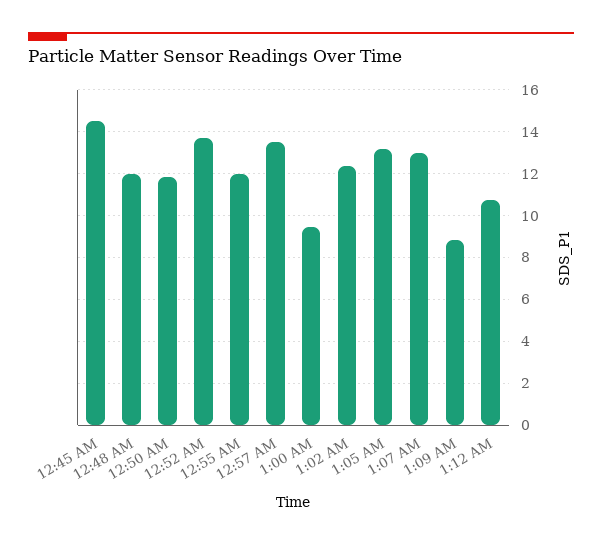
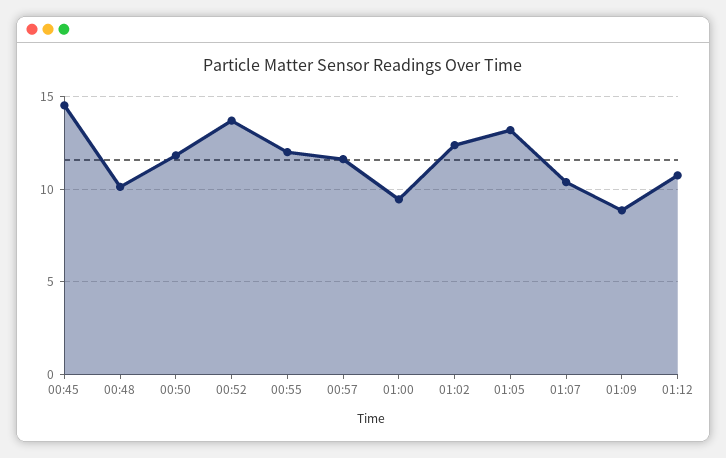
12:48 AM: 12 -> 10
12:57 AM: 13.5 -> 11.5
1:07 AM: 13 -> 10.5

